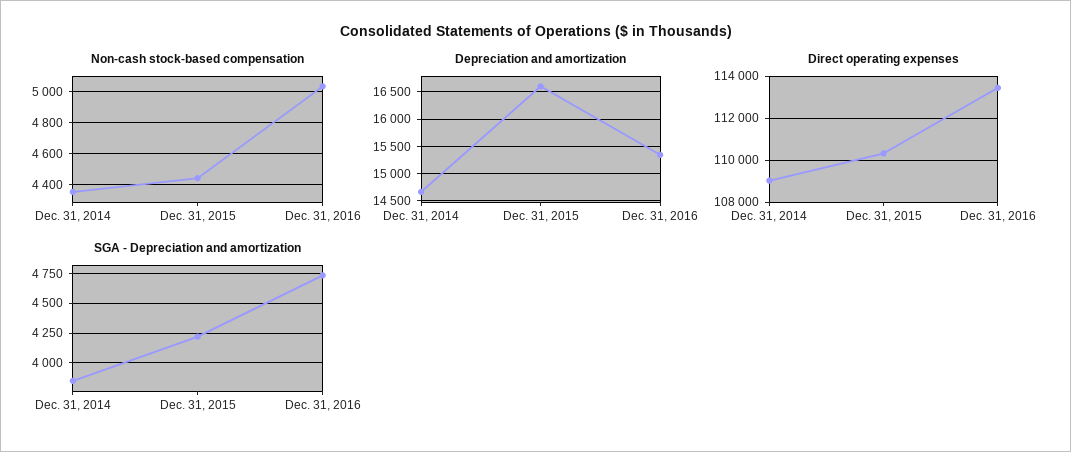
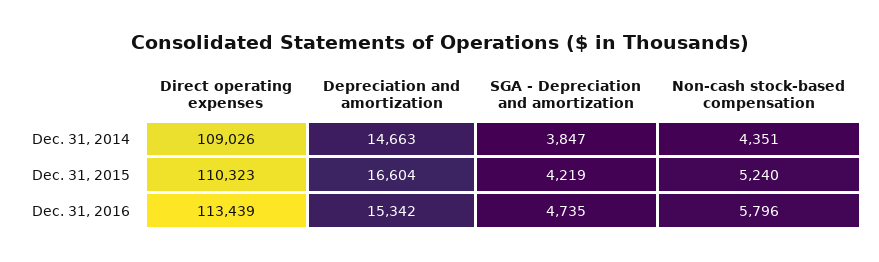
Non-cash stock-based compensation, Dec. 31, 2015: 4450 -> 5240
Non-cash stock-based compensation, Dec. 31, 2016: 5050 -> 5796

